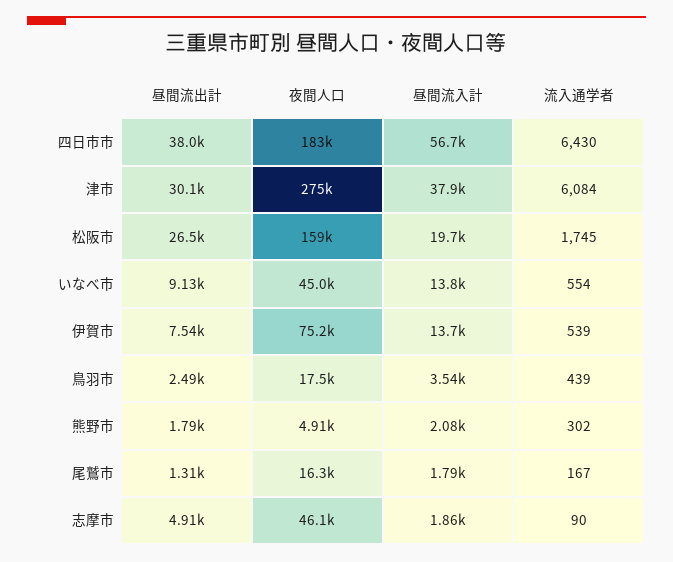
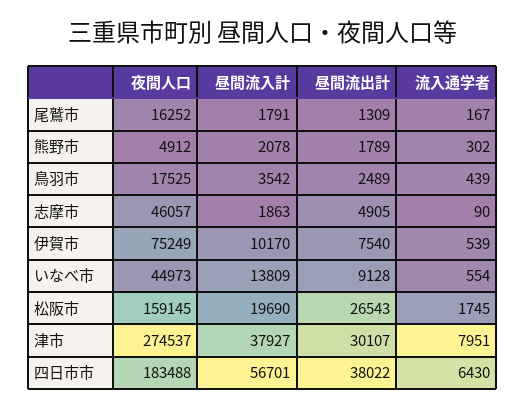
流入通学者, 津市: 6084 -> 7951
昼間流入計, 伊賀市: 13700 -> 10170

